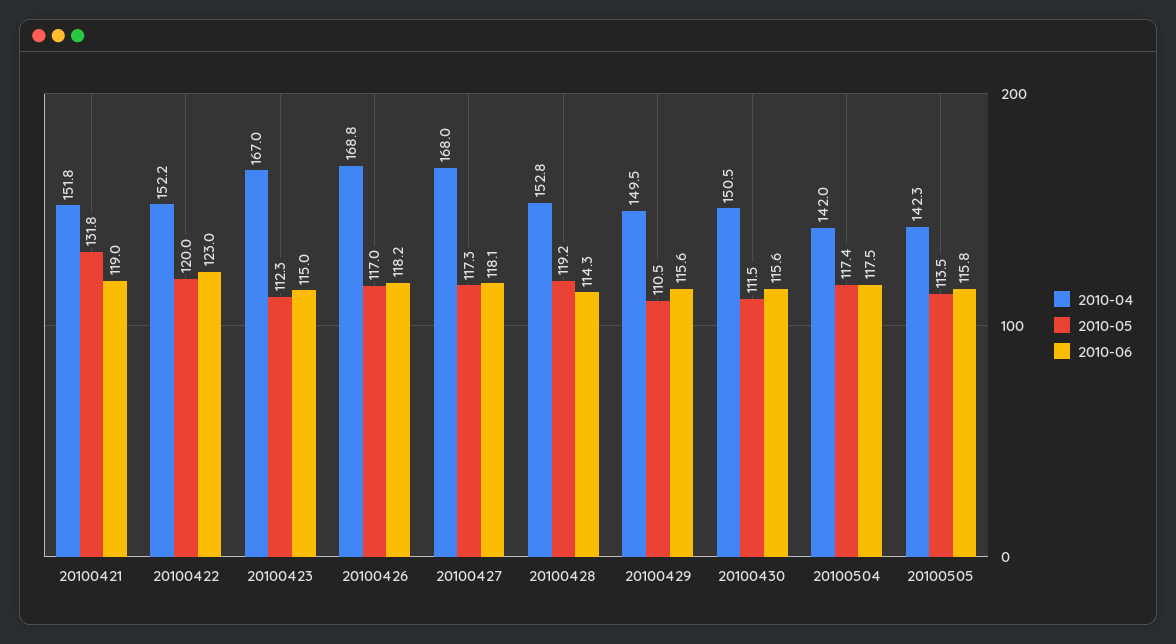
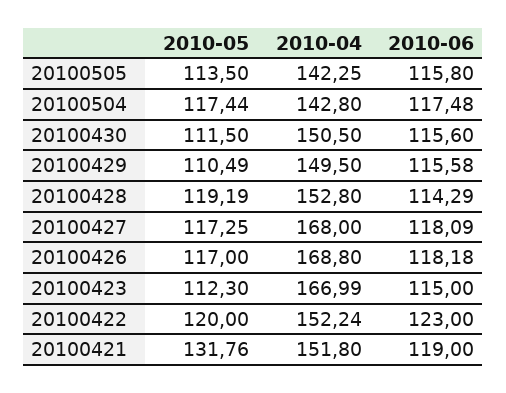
2010-04, 20100504: 142 -> 142.8

